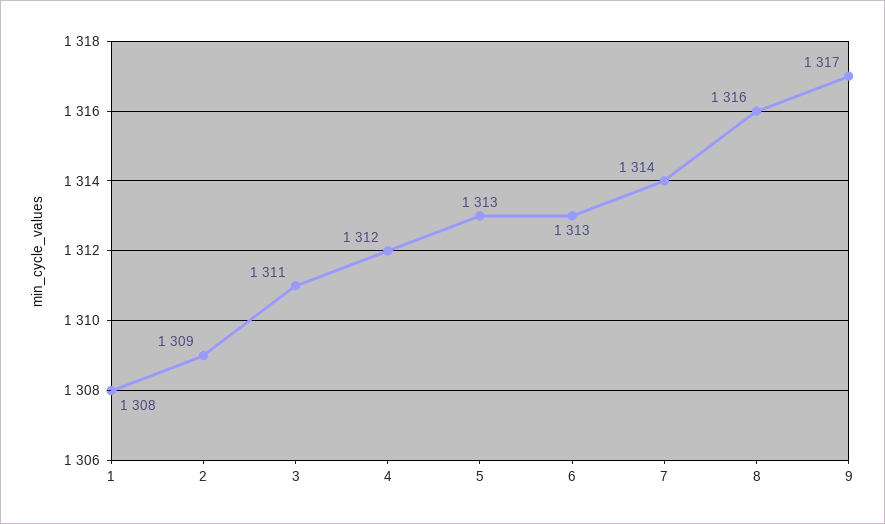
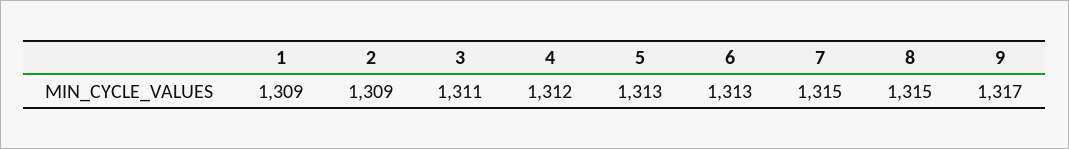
1: 1308 -> 1309
7: 1314 -> 1315
8: 1316 -> 1315

